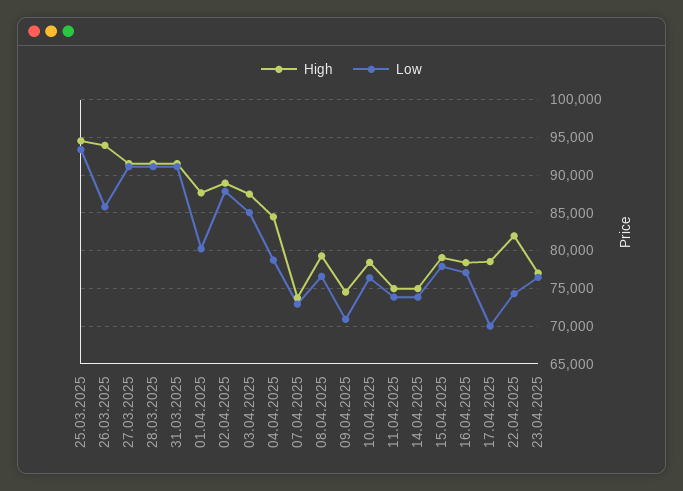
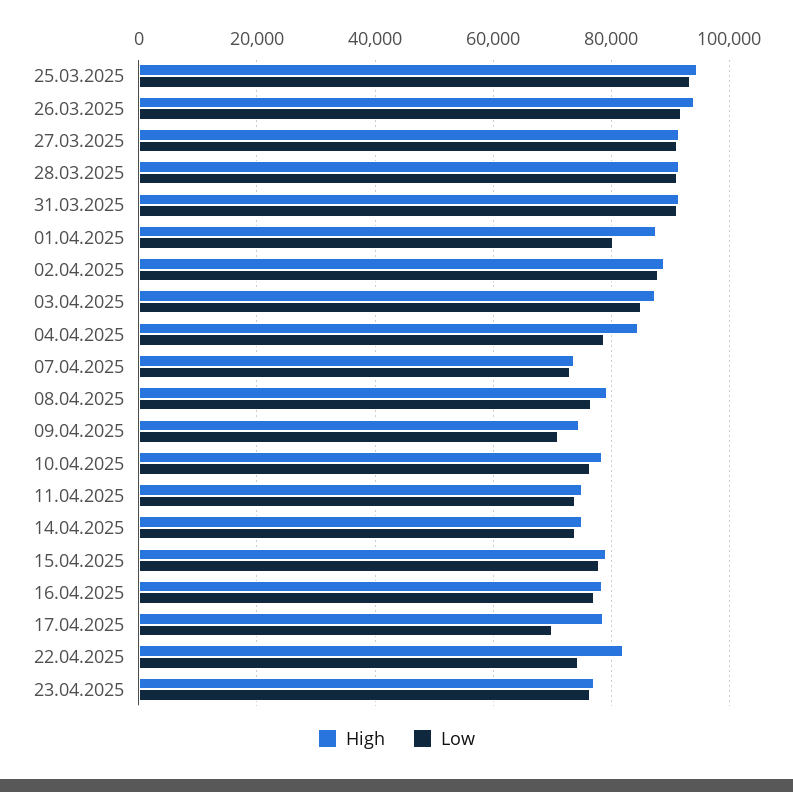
Low, 26.03.2025: 86000 -> 92000

